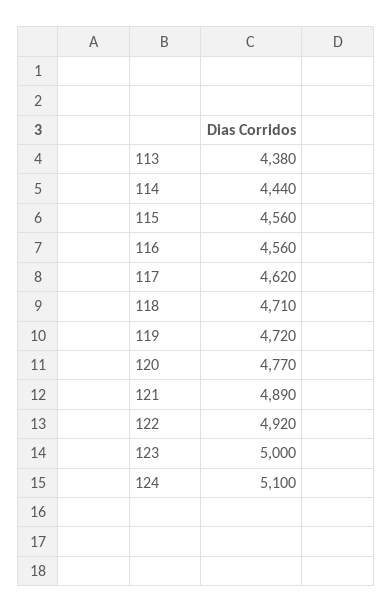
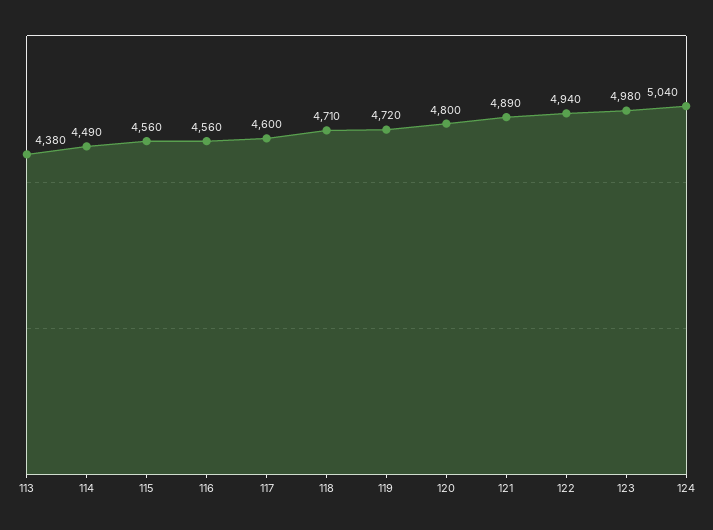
114: 4440 -> 4490
117: 4620 -> 4600
120: 4770 -> 4800
122: 4920 -> 4940
123: 5000 -> 4980
124: 5100 -> 5040

